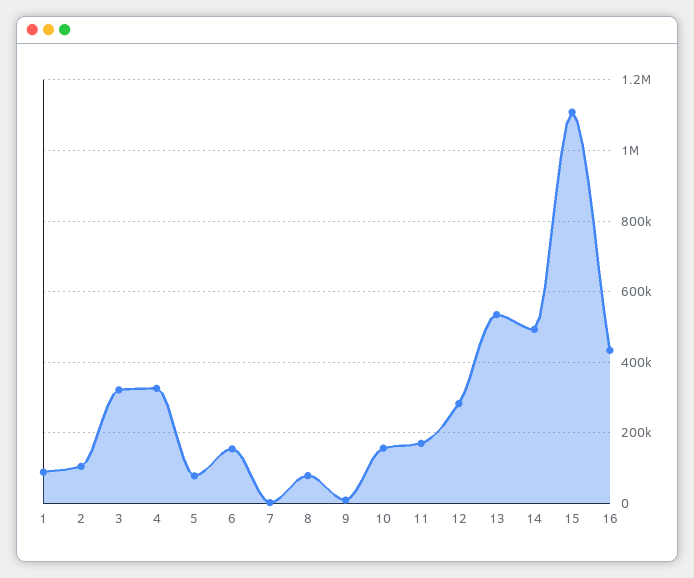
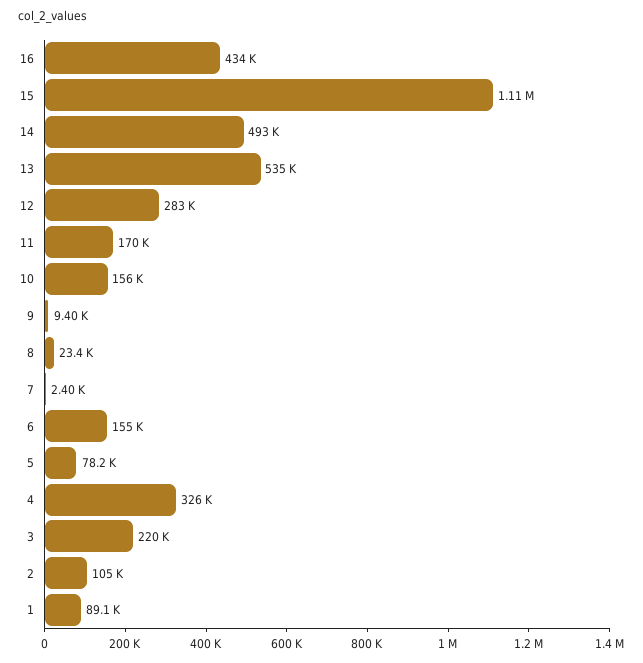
3: 320000 -> 220000
8: 80000 -> 23400

